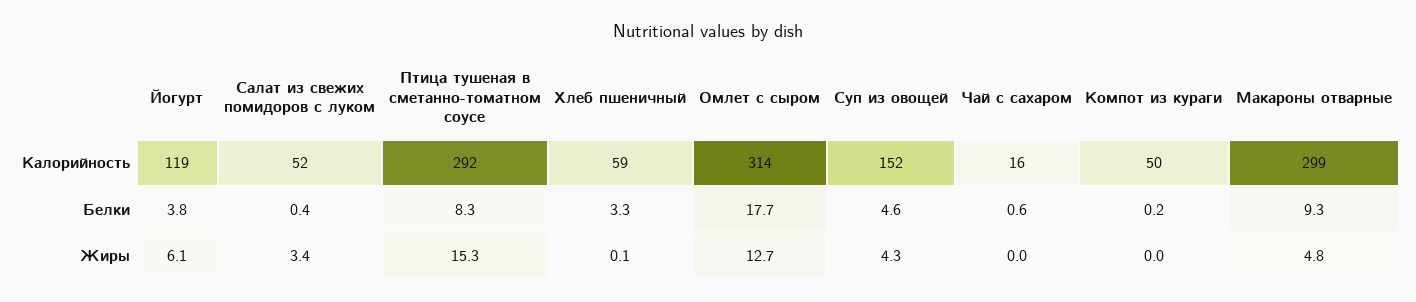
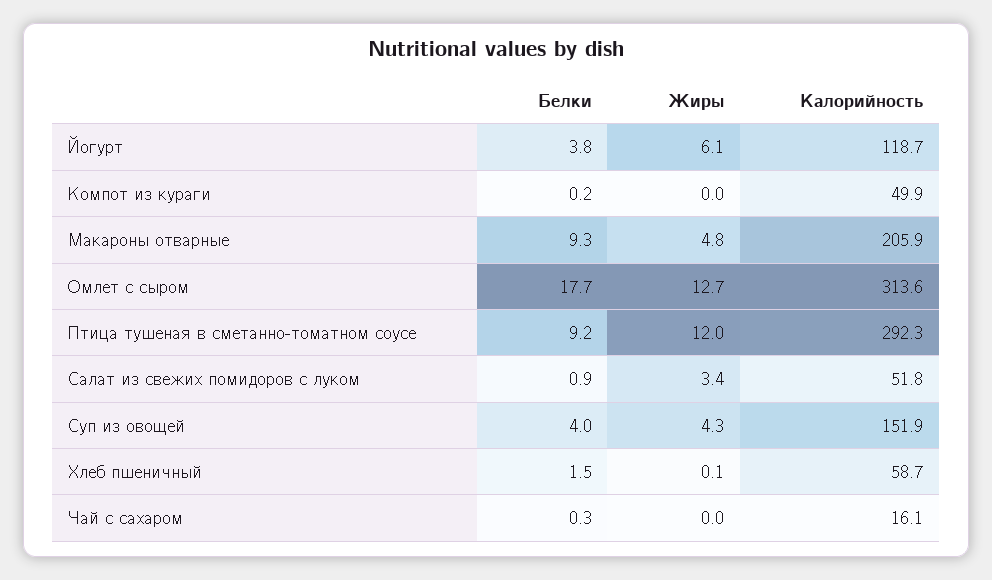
Макароны отварные, Калорийность: 299 -> 205.9
Салат из свежих помидоров с луком, Белки: 0.4 -> 0.9
Птица тушеная в сметанно-томатном соусе, Белки: 8.3 -> 9.2
Хлеб пшеничный, Белки: 3.3 -> 1.5
Суп из овощей, Белки: 4.6 -> 4
Чай с сахаром, Белки: 0.6 -> 0.3
Птица тушеная в сметанно-томатном соусе, Жиры: 15.3 -> 12

